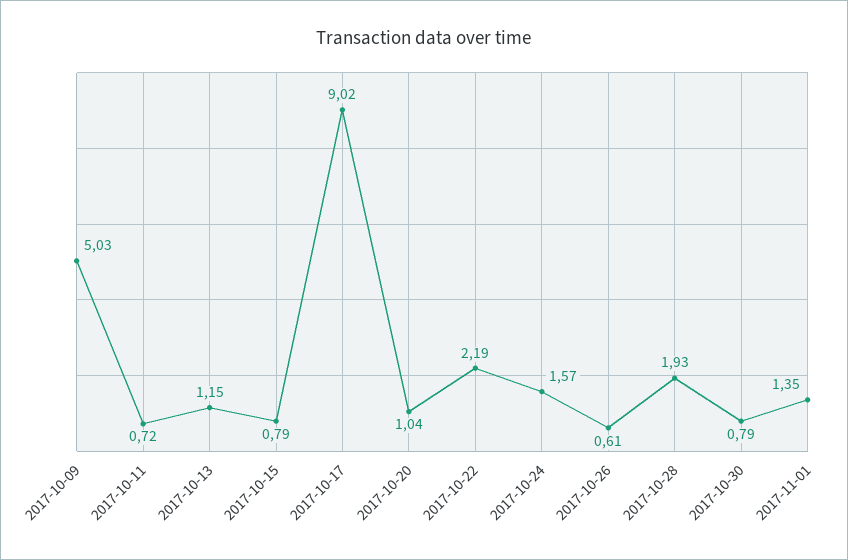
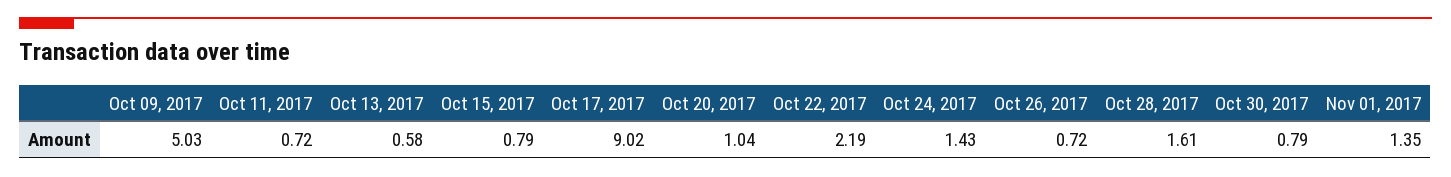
2017-10-13: 1.15 -> 0.58
2017-10-24: 1.57 -> 1.43
2017-10-26: 0.61 -> 0.72
2017-10-28: 1.93 -> 1.61

